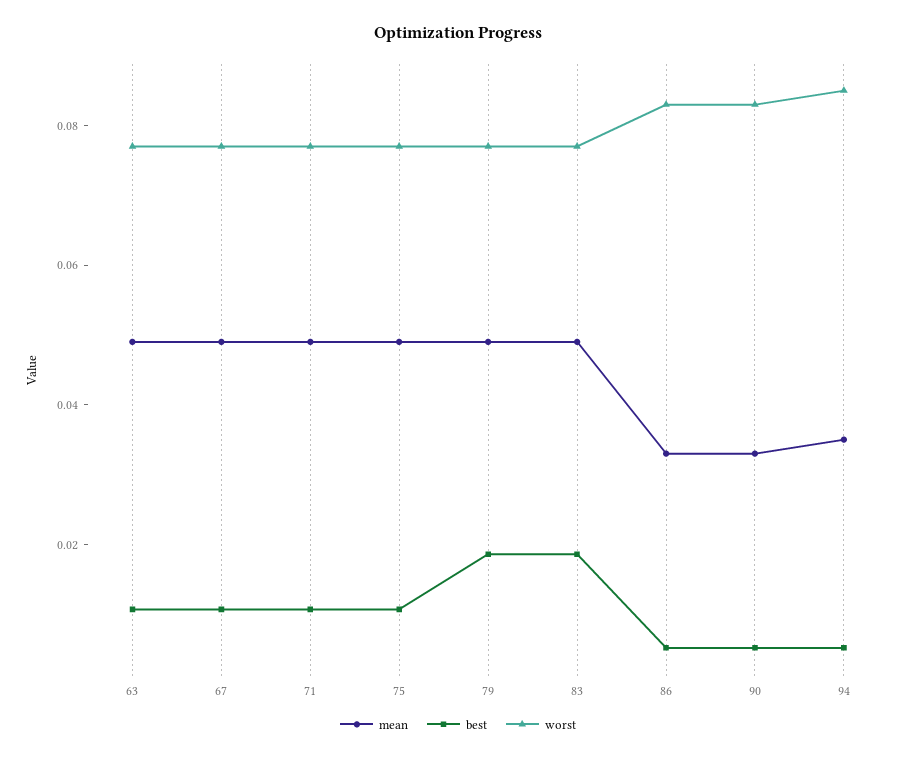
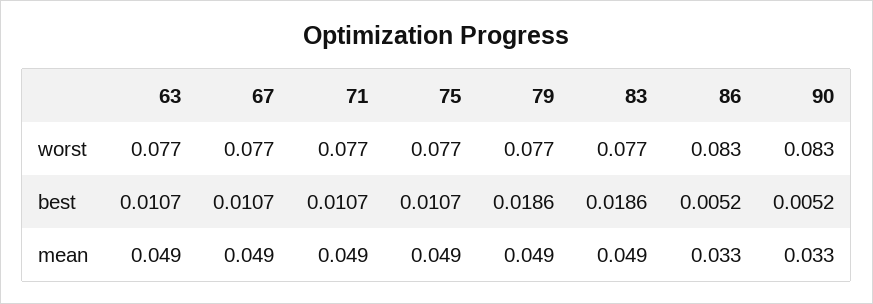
mean, 94: 0.035 -> none
best, 94: 0.005 -> none
worst, 94: 0.085 -> none

